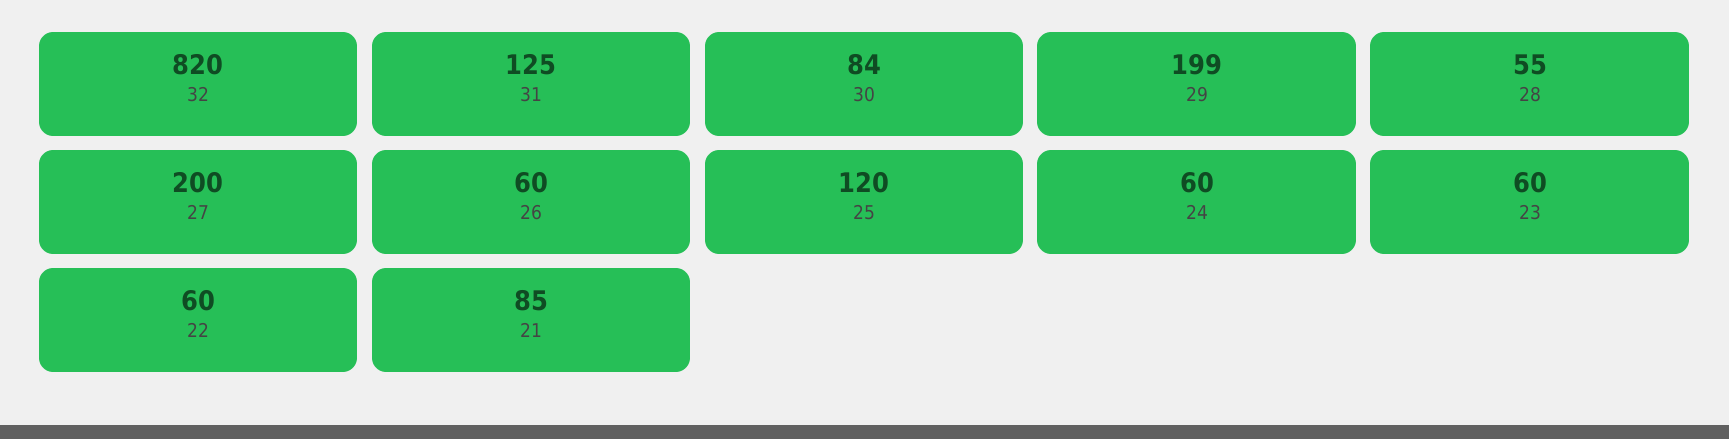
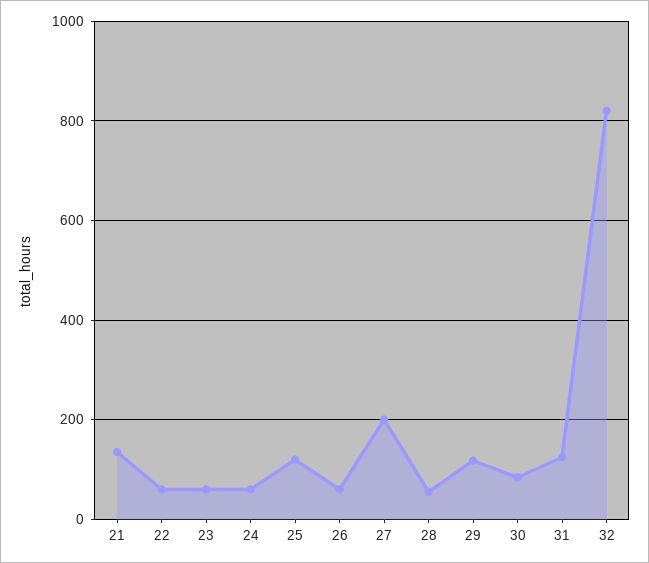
29: 199 -> 120
21: 85 -> 140

